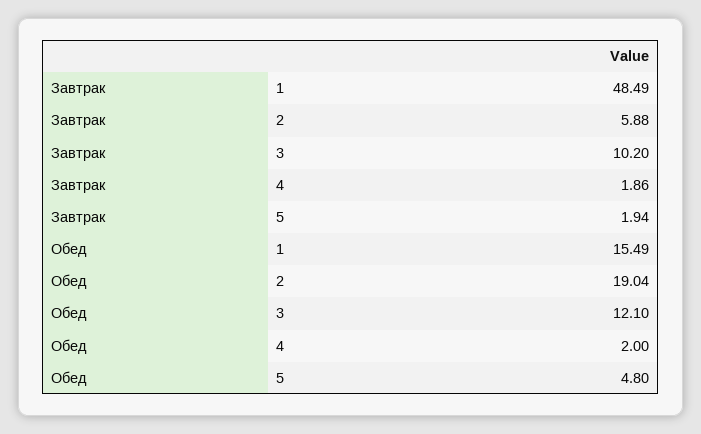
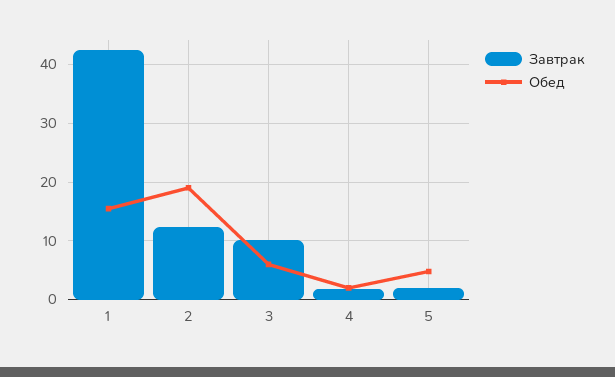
Завтрак, 1: 48.49 -> 42
Завтрак, 2: 5.88 -> 12
Обед, 3: 12.1 -> 6

